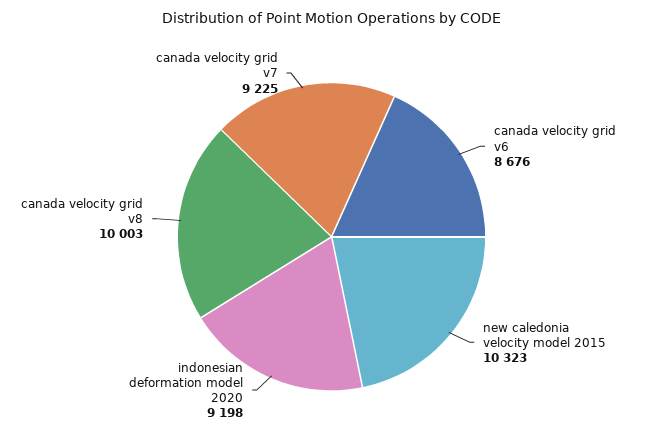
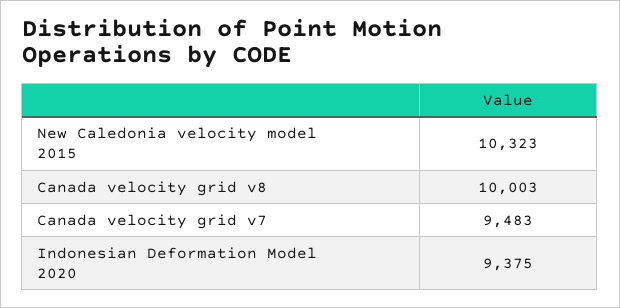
canada velocity grid v6: 8676 -> none
indonesian deformation model 2020: 9198 -> 9375
canada velocity grid v7: 9225 -> 9483

